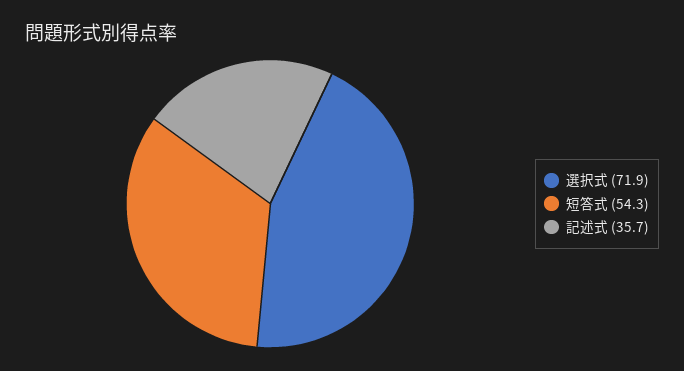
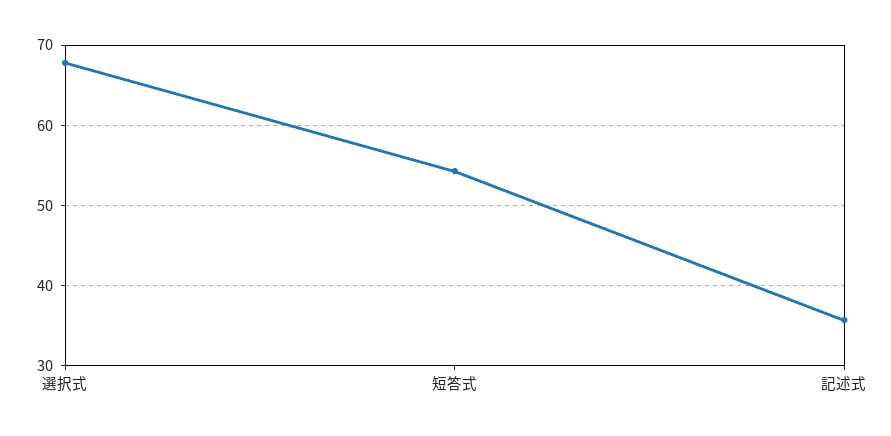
選択式: 71.9 -> 68

